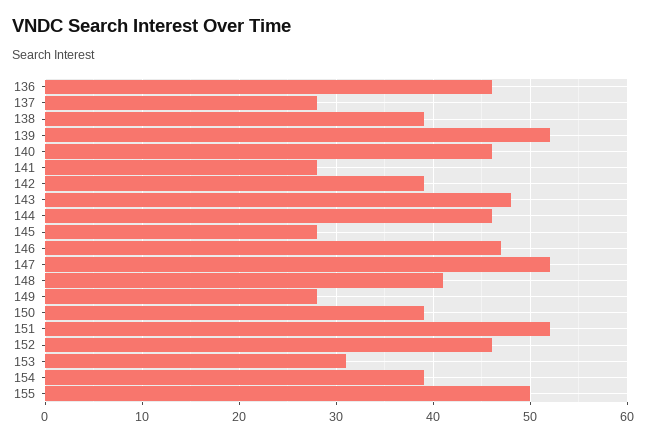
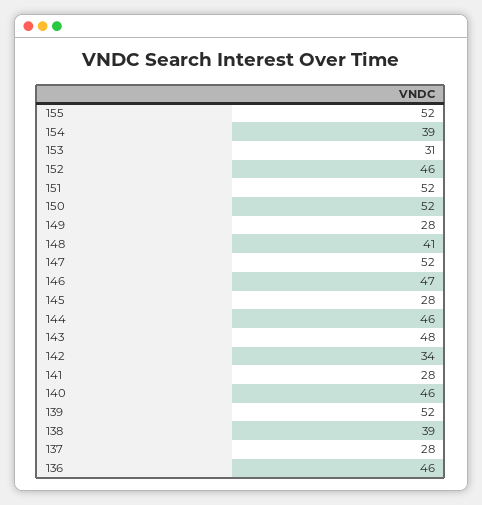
142: 39 -> 34
150: 39 -> 52
155: 50 -> 52

